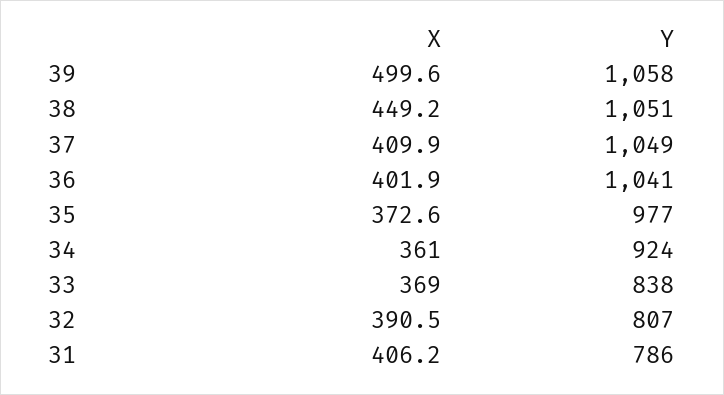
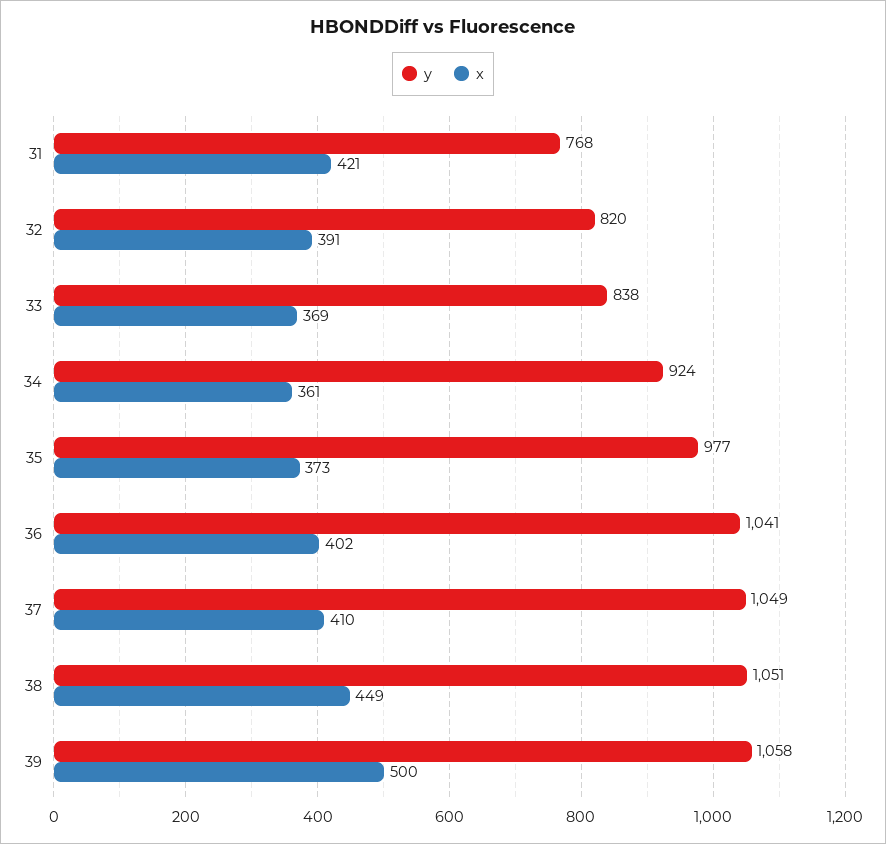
Y, 32: 807 -> 820
X, 31: 406.2 -> 421
Y, 31: 786 -> 768

